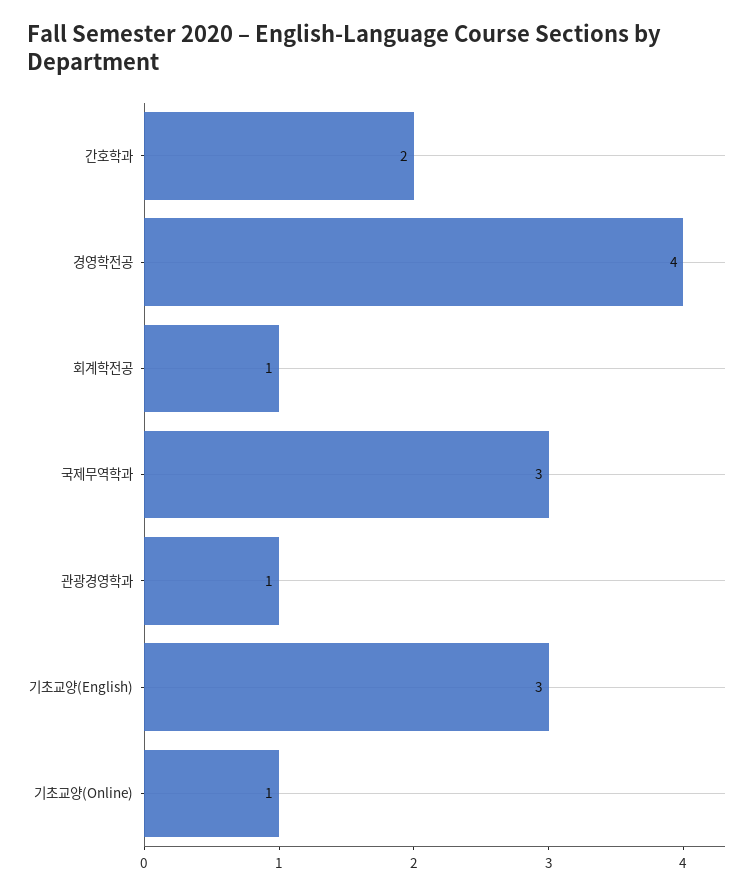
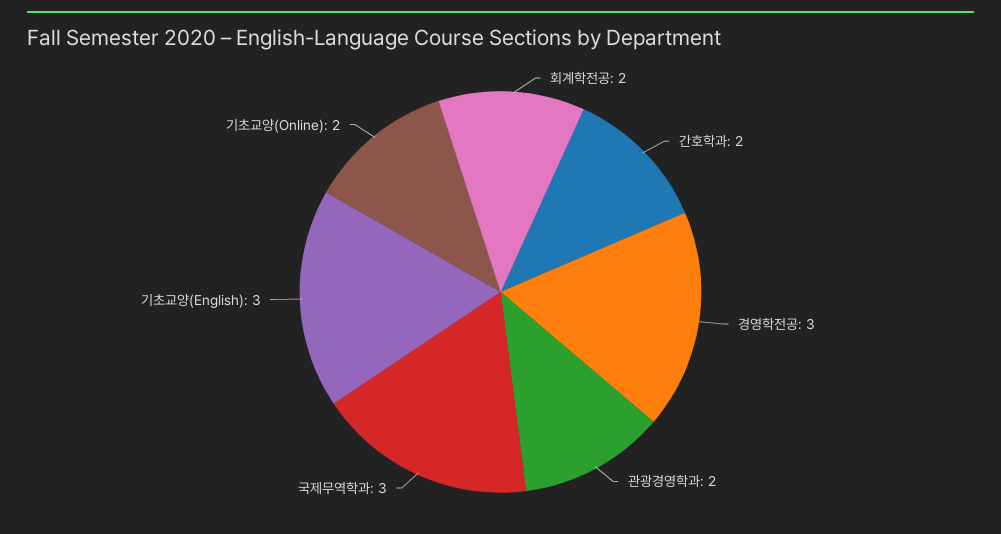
경영학전공: 4 -> 3
회계학전공: 1 -> 2
관광경영학과: 1 -> 2
기초교양(Online): 1 -> 2

